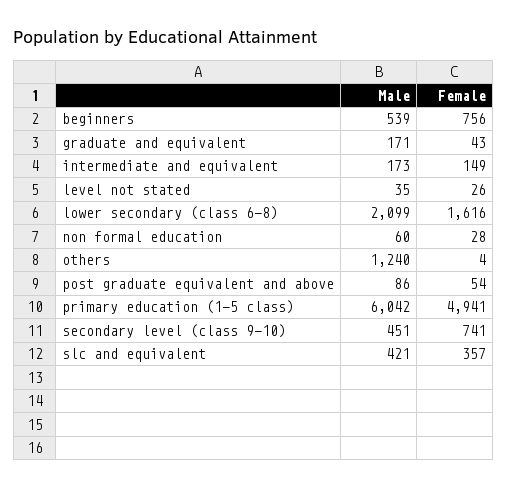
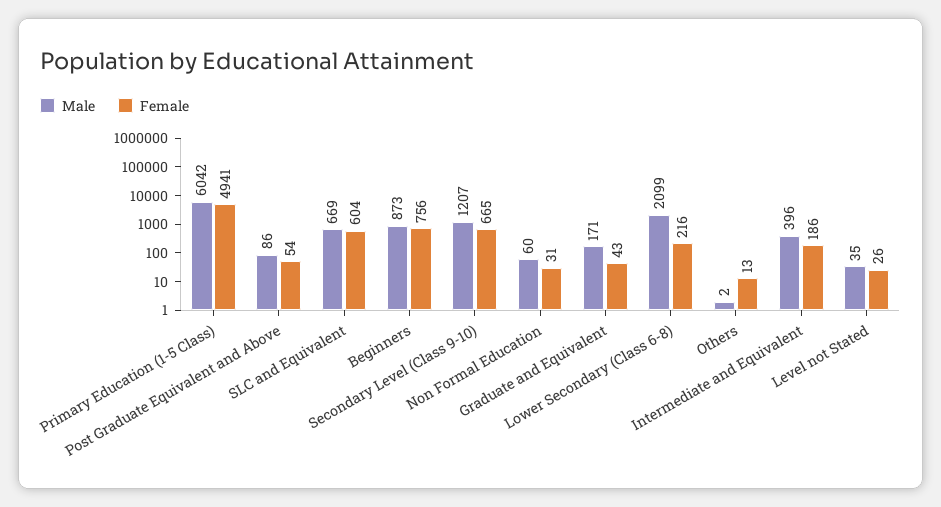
Male, beginners: 539 -> 873
Male, intermediate and equivalent: 173 -> 396
Female, intermediate and equivalent: 149 -> 186
Female, lower secondary (class 6-8): 1616 -> 216
Female, non formal education: 28 -> 31
Male, others: 1240 -> 2
Female, others: 4 -> 13
Male, secondary level (class 9-10): 451 -> 1207
Female, secondary level (class 9-10): 741 -> 665
Male, slc and equivalent: 421 -> 669
Female, slc and equivalent: 357 -> 604

